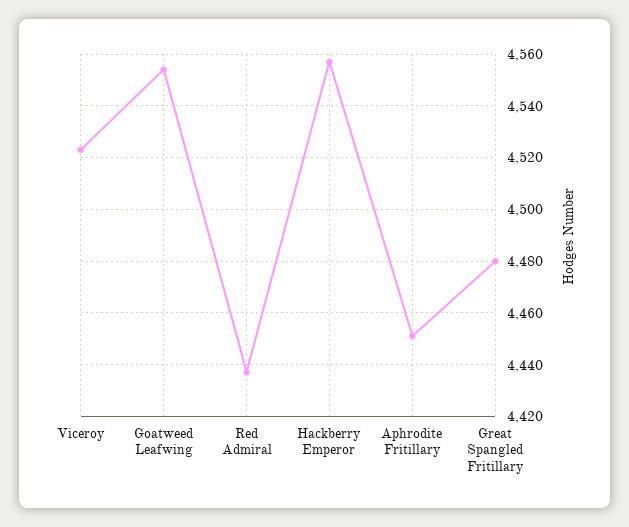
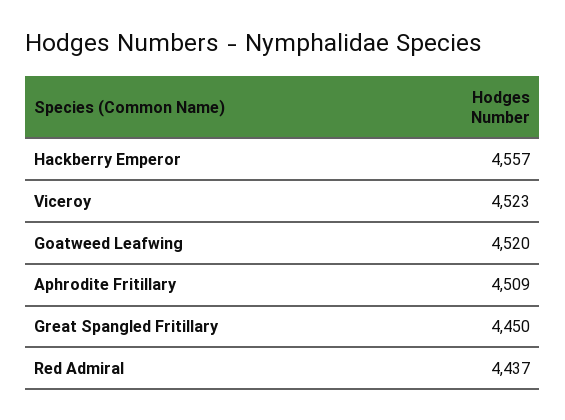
Goatweed Leafwing: 4555 -> 4520
Aphrodite Fritillary: 4450 -> 4509
Great Spangled Fritillary: 4480 -> 4450

